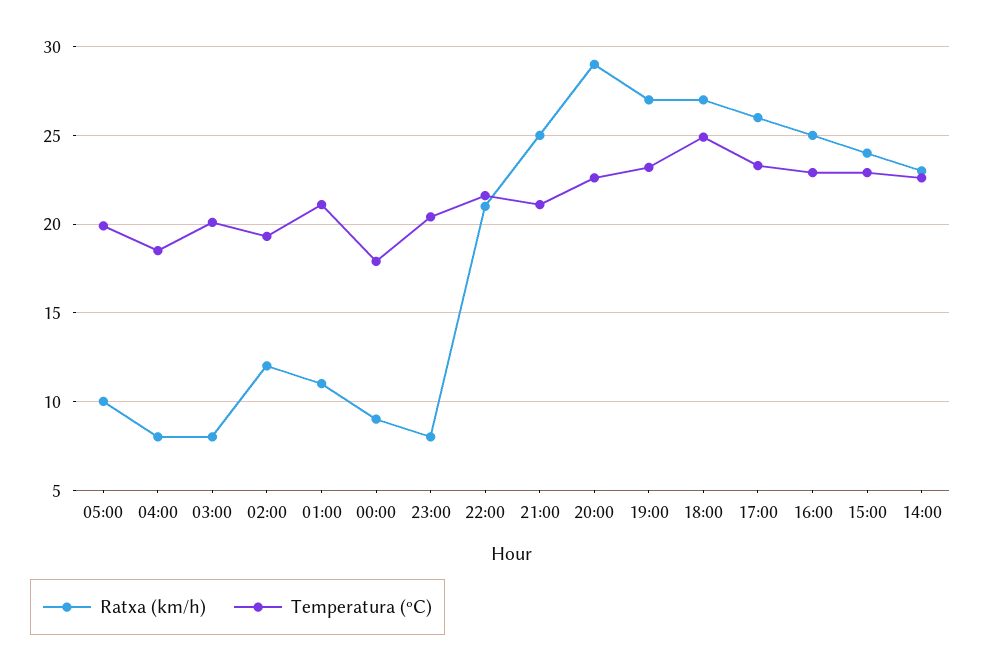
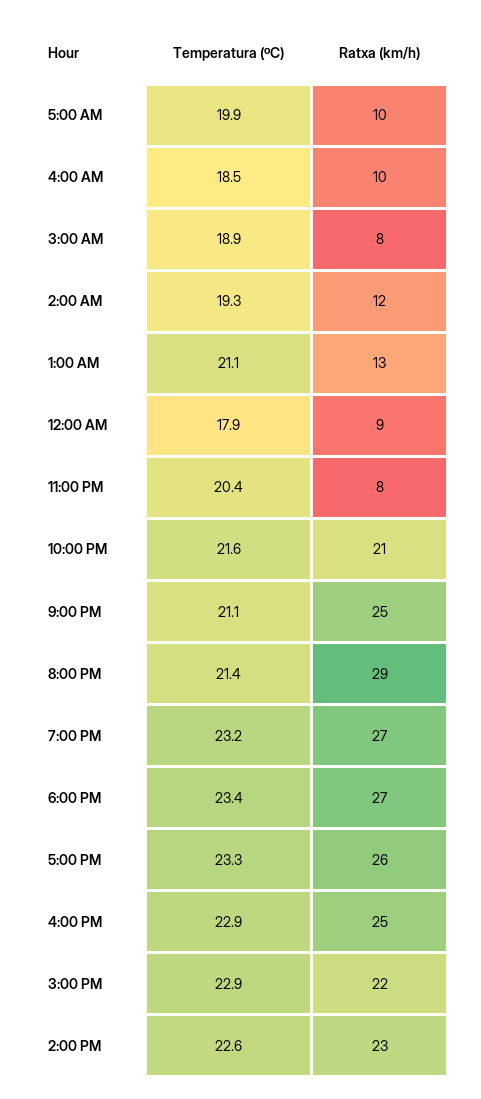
Ratxa (km/h), 04:00: 8 -> 10
Temperatura (ºC), 03:00: 20 -> 18.9
Ratxa (km/h), 01:00: 11 -> 13
Temperatura (ºC), 20:00: 22.5 -> 21.4
Temperatura (ºC), 18:00: 25 -> 23.4
Ratxa (km/h), 15:00: 24 -> 22

